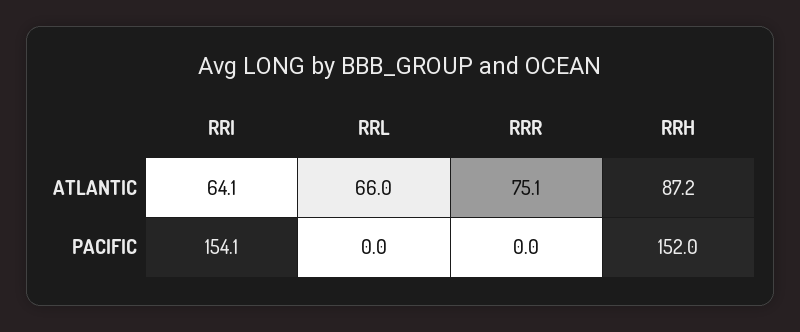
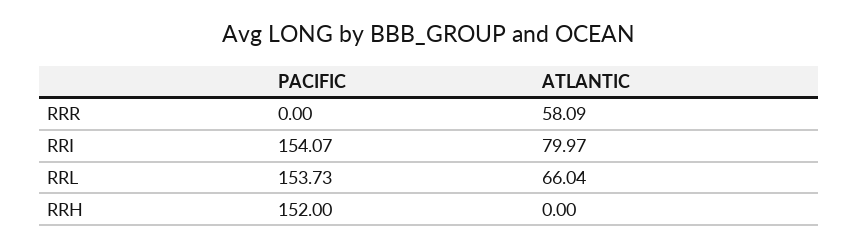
RRI, ATLANTIC: 64.1 -> 79.97
RRR, ATLANTIC: 75.1 -> 58.09
RRH, ATLANTIC: 87.2 -> 0
RRL, PACIFIC: 0 -> 153.73

